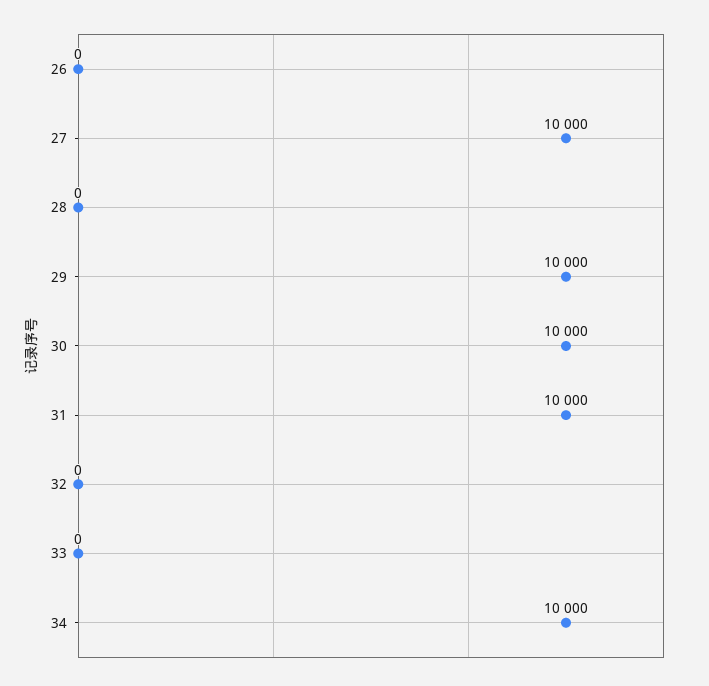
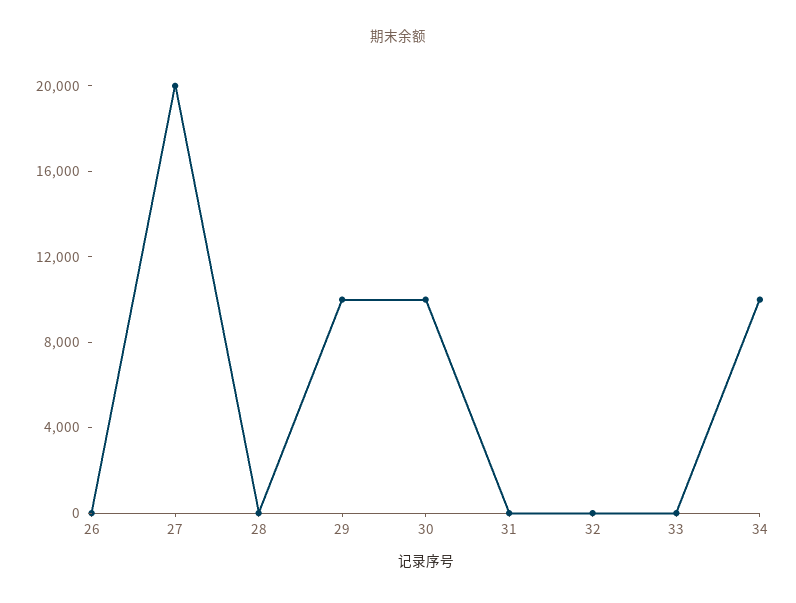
27: 10000 -> 20000
31: 10000 -> 0

